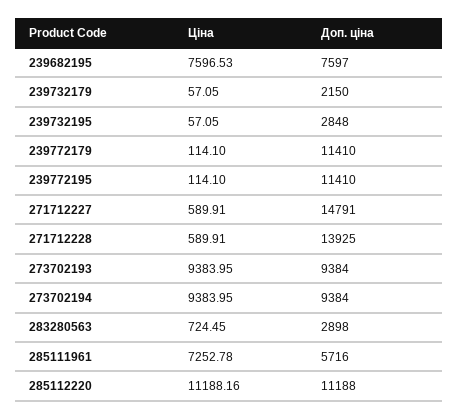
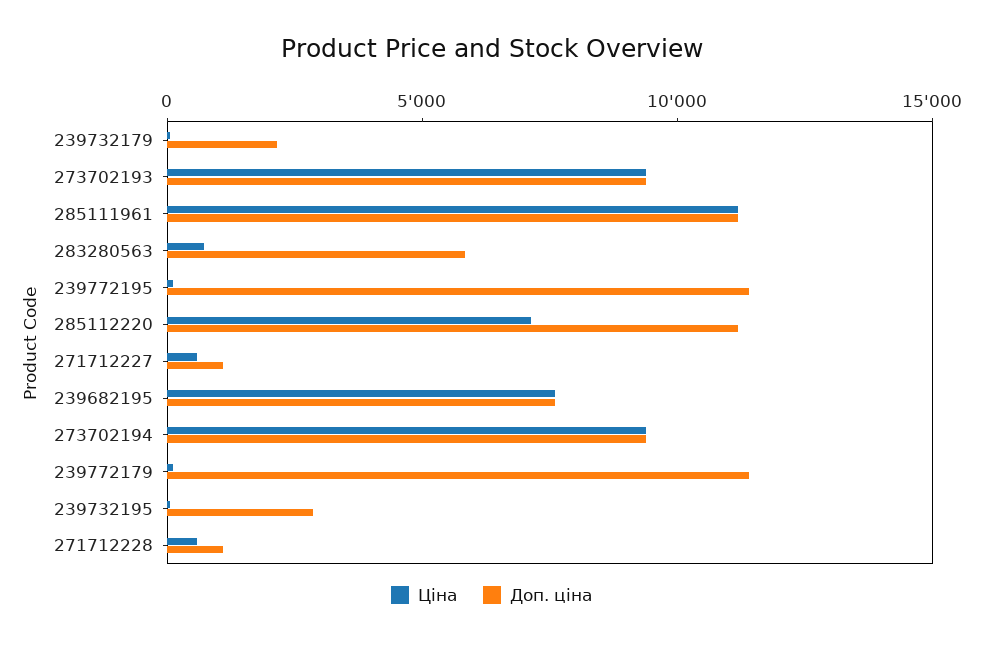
Доп. ціна, 271712227: 14791 -> 1000
Доп. ціна, 271712228: 13925 -> 1000
Доп. ціна, 283280563: 2898 -> 6000
Ціна, 285111961: 7252.78 -> 11000
Доп. ціна, 285111961: 5716 -> 11000
Ціна, 285112220: 11188.16 -> 7000

